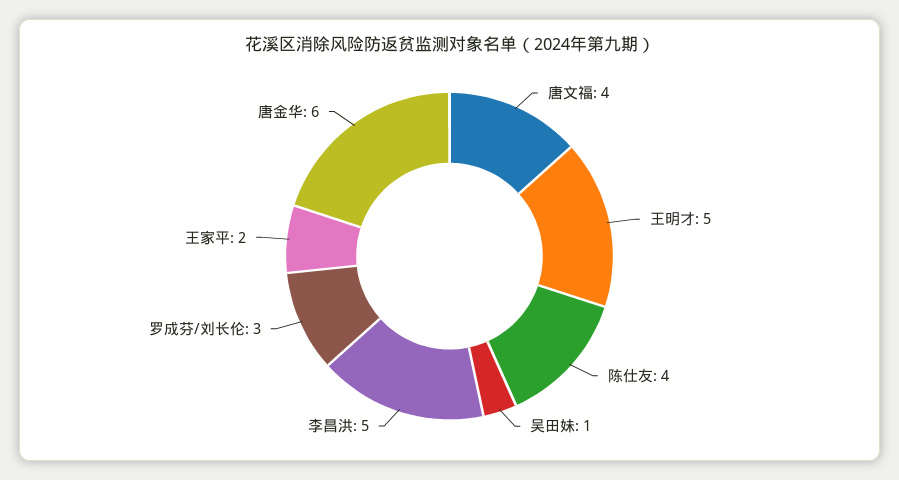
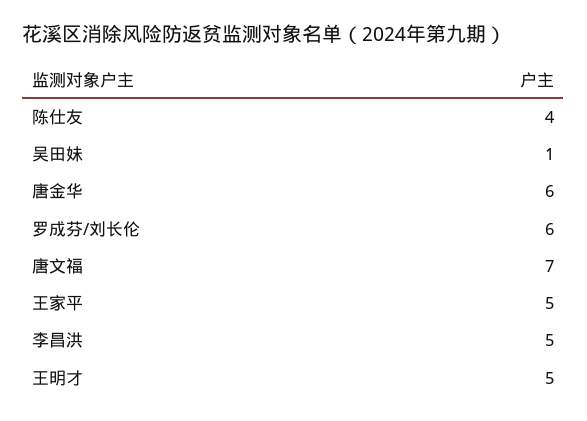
唐文福: 4 -> 7
罗成芬/刘长伦: 3 -> 6
王家平: 2 -> 5

